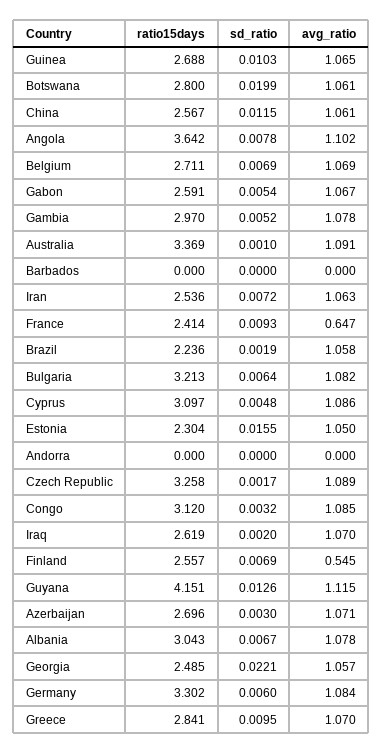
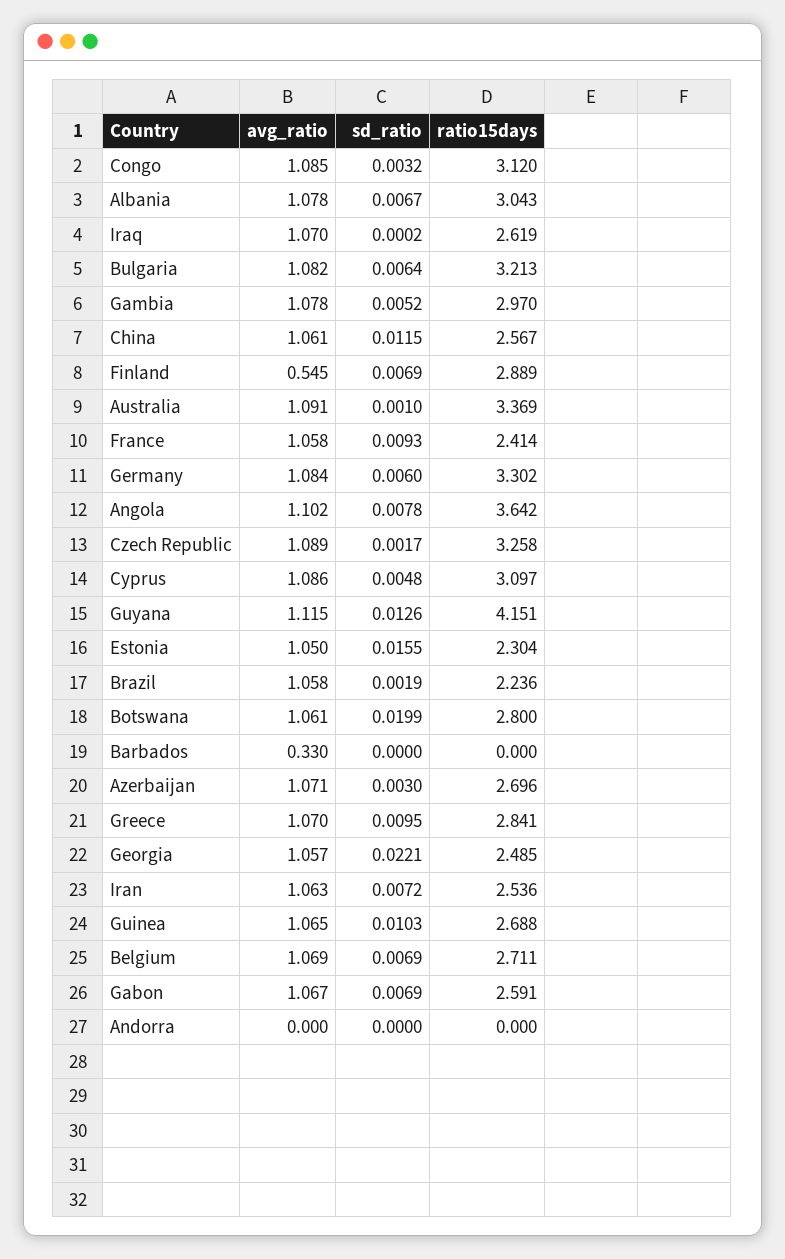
sd_ratio, Gabon: 0.0054 -> 0.0069
avg_ratio, Barbados: 0 -> 0.33
avg_ratio, France: 0.647 -> 1.058
sd_ratio, Iraq: 0.002 -> 0.0002
ratio15days, Finland: 2.557 -> 2.889

